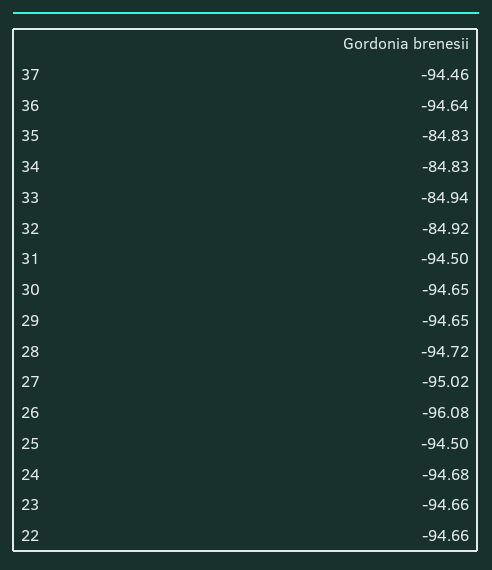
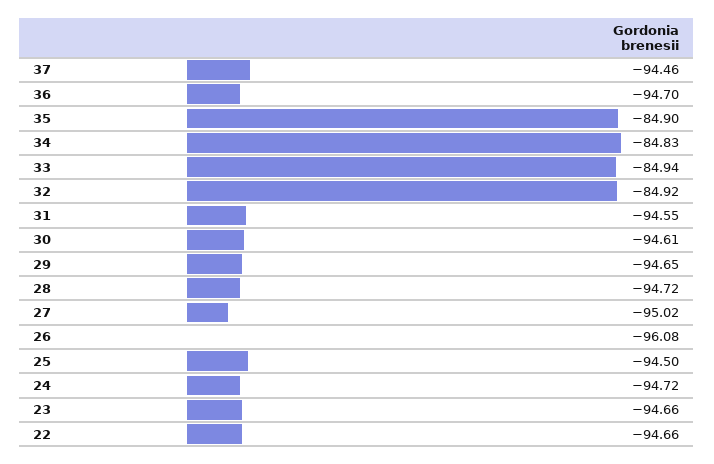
36: -94.64 -> -94.7
35: -84.83 -> -84.9
31: -94.5 -> -94.55
30: -94.65 -> -94.61
24: -94.68 -> -94.72

